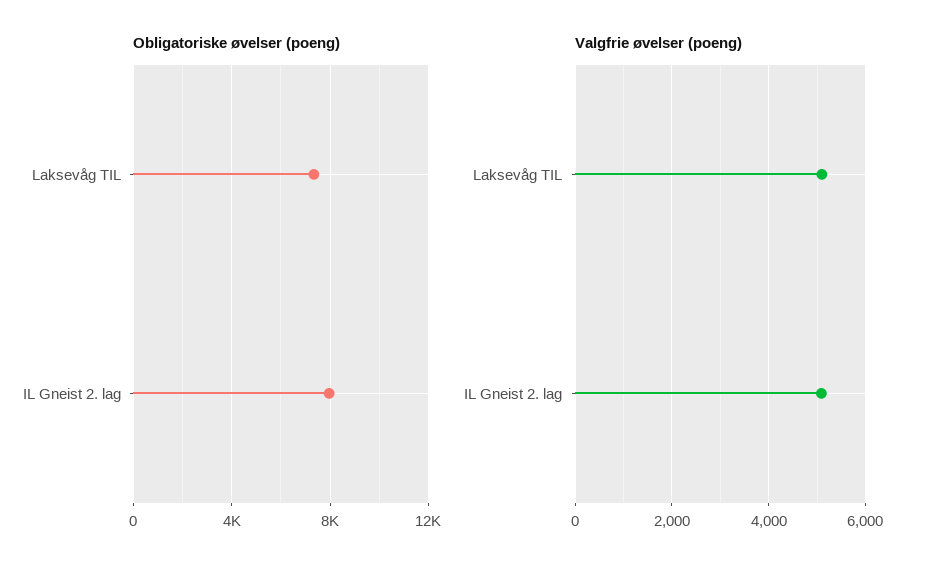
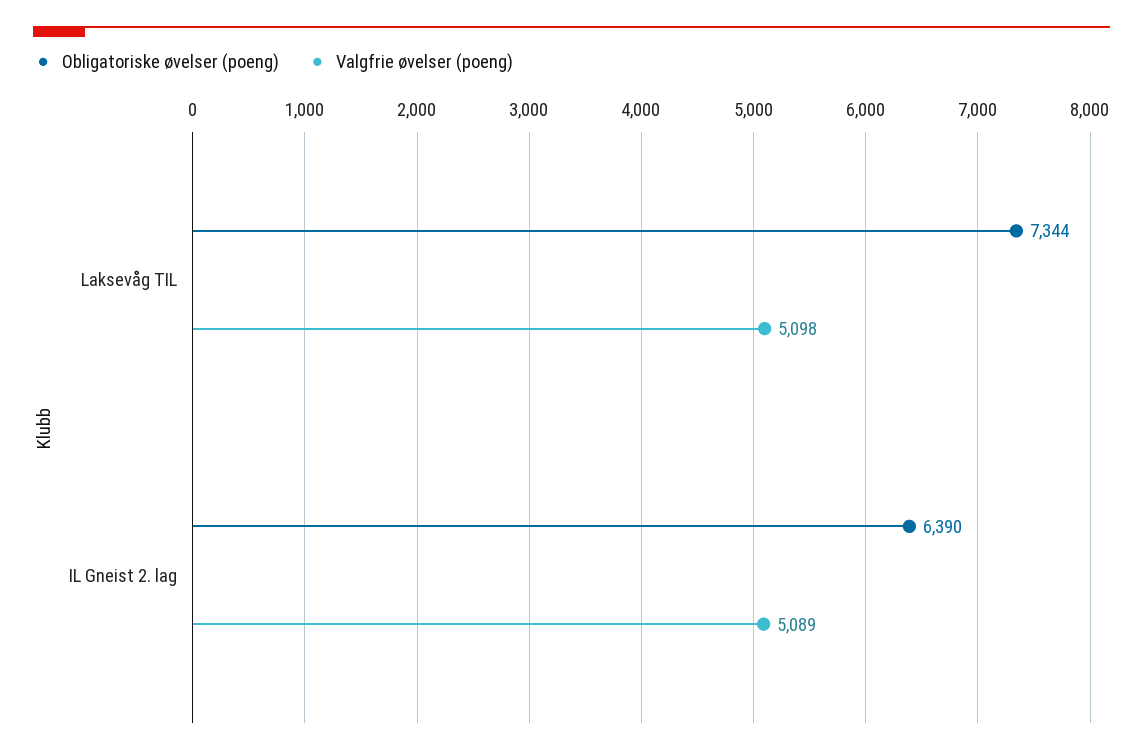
Obligatoriske øvelser (poeng), IL Gneist 2. lag: 8000 -> 6390

